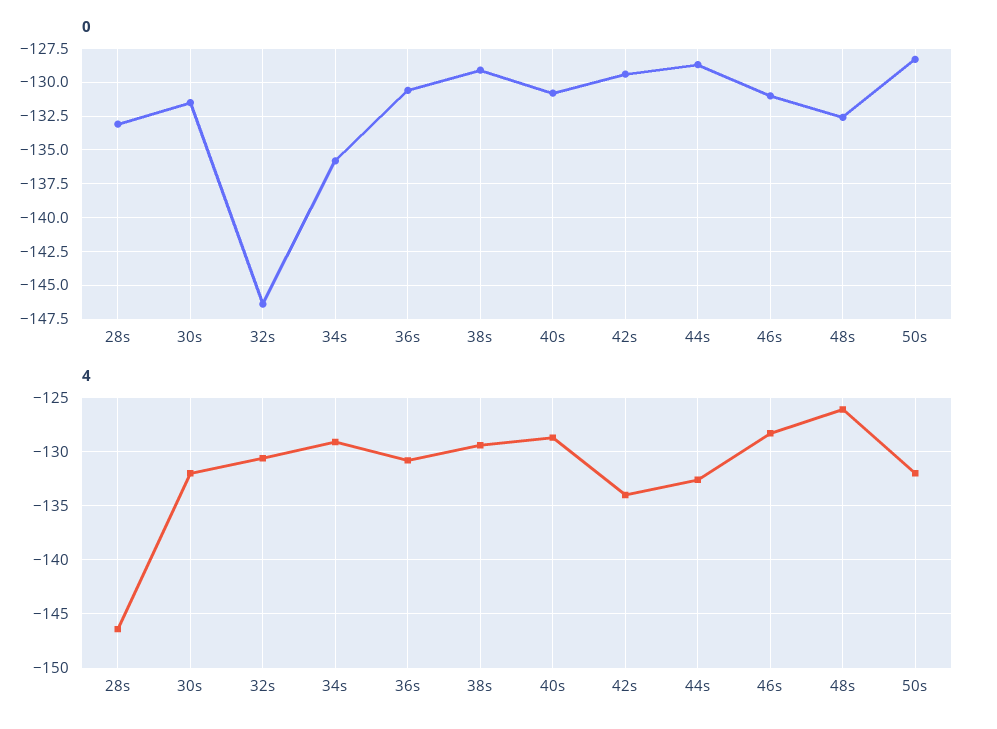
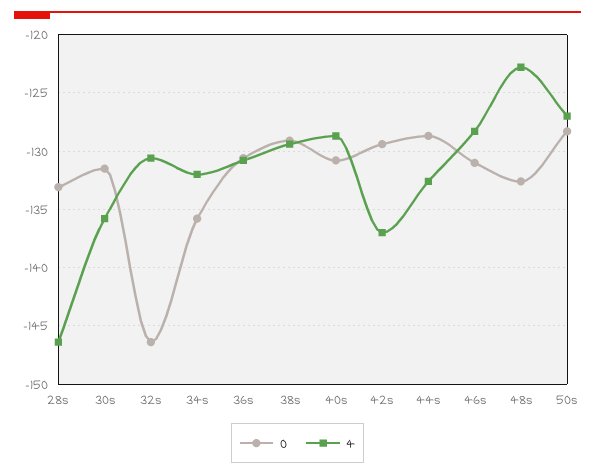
4, 30s: -132 -> -136
4, 34s: -129 -> -132
4, 42s: -134 -> -137
4, 48s: -126 -> -123
4, 50s: -132 -> -127

